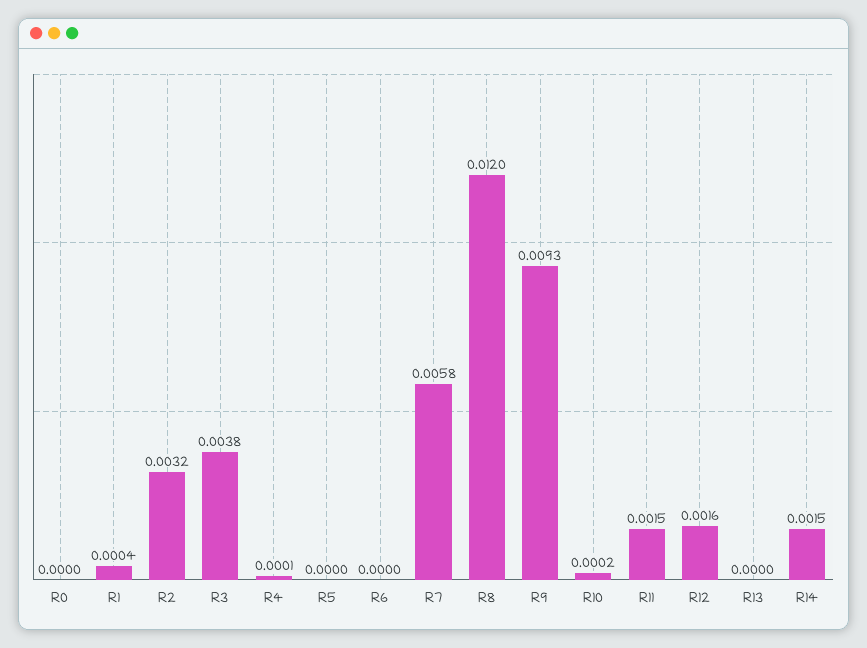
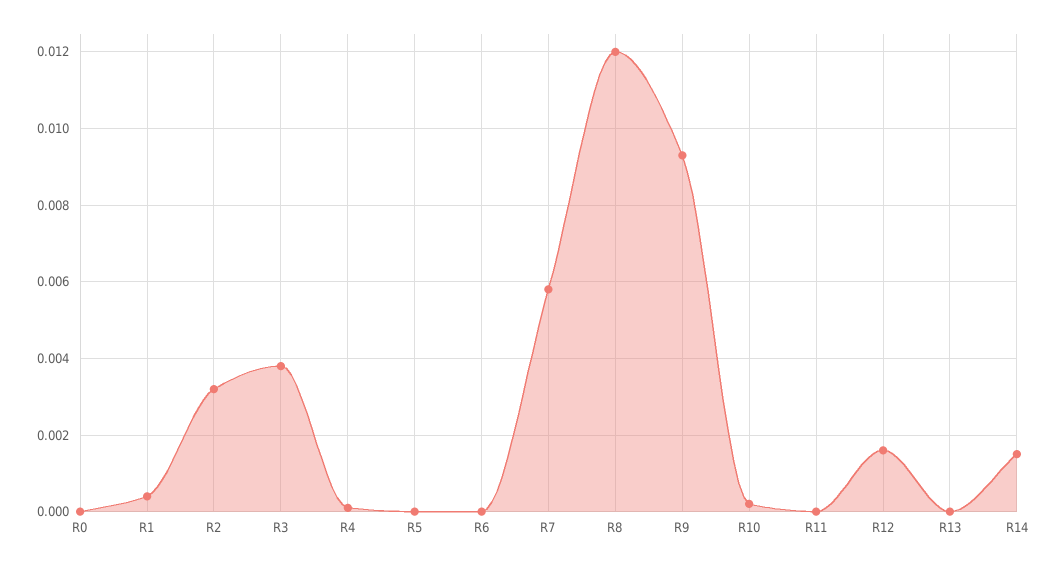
R11: 0.0015 -> 0

